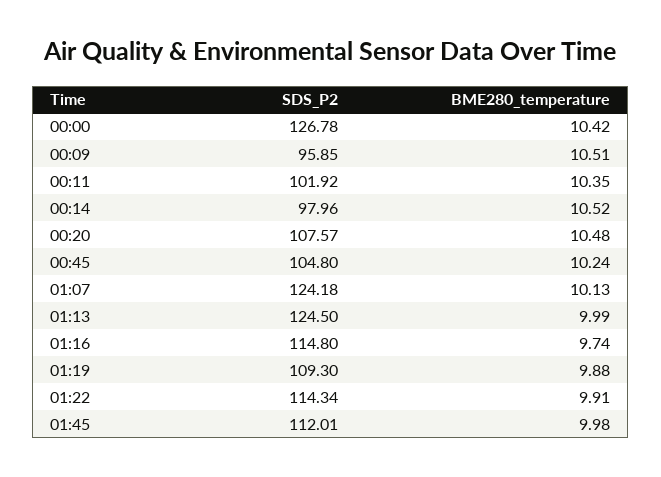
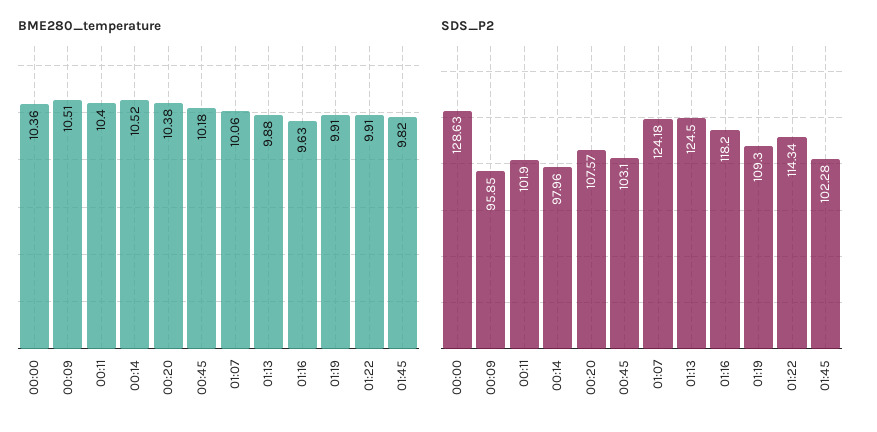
SDS_P2, 00:00: 126.78 -> 128.63
BME280_temperature, 00:00: 10.42 -> 10.36
SDS_P2, 00:11: 101.92 -> 101.9
BME280_temperature, 00:11: 10.35 -> 10.4
BME280_temperature, 00:20: 10.48 -> 10.38
SDS_P2, 00:45: 104.8 -> 103.1
BME280_temperature, 00:45: 10.24 -> 10.18
BME280_temperature, 01:07: 10.13 -> 10.06
BME280_temperature, 01:13: 9.99 -> 9.88
SDS_P2, 01:16: 114.8 -> 118.2
BME280_temperature, 01:16: 9.74 -> 9.63
BME280_temperature, 01:19: 9.88 -> 9.91
SDS_P2, 01:45: 112.01 -> 102.28
BME280_temperature, 01:45: 9.98 -> 9.82

